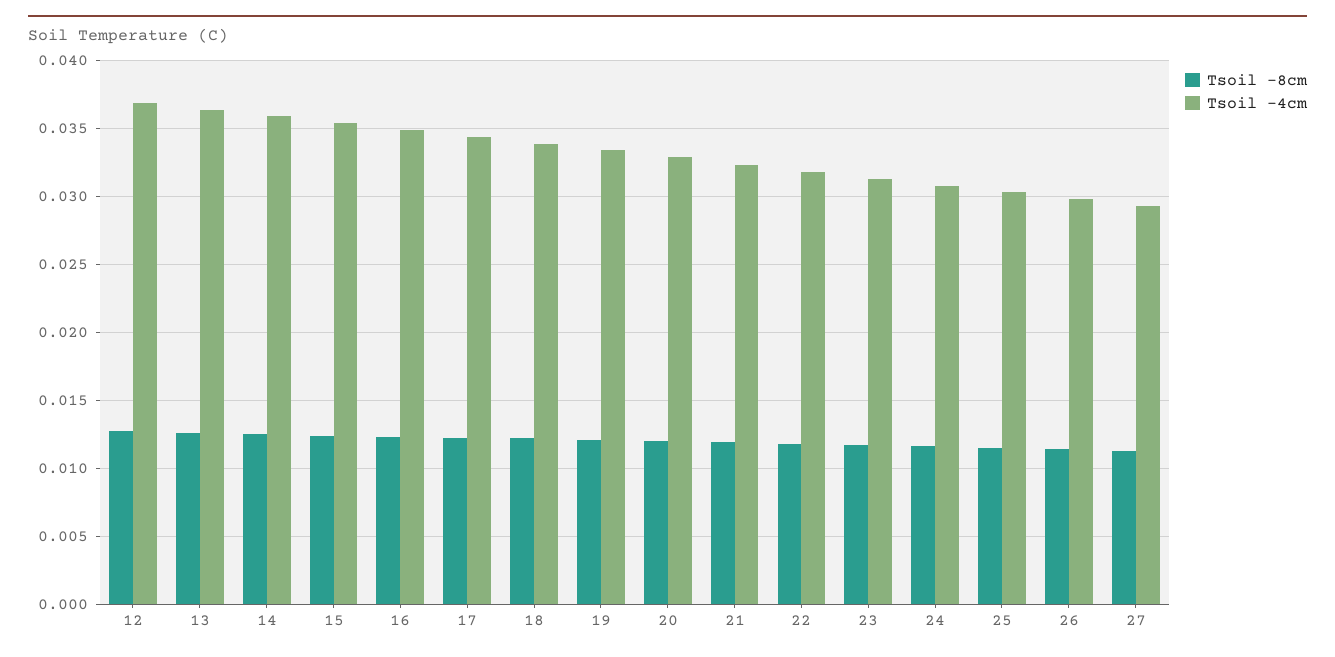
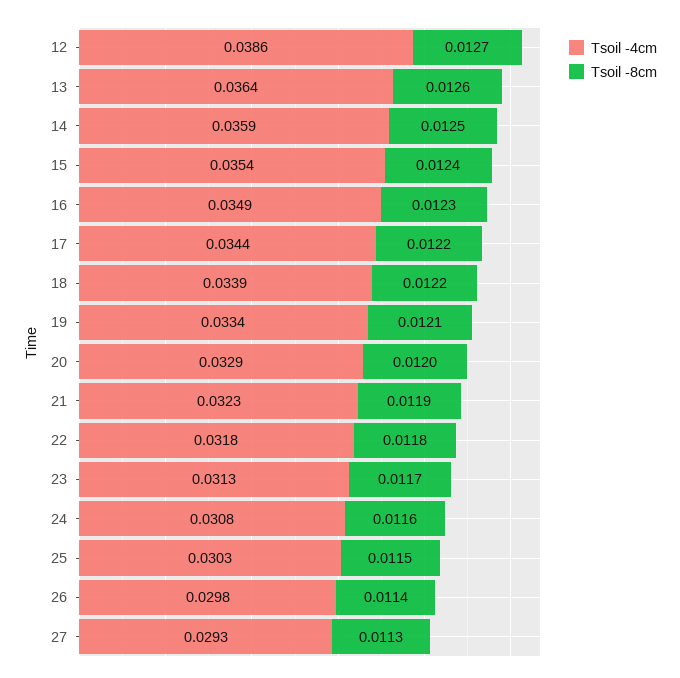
Tsoil -4cm, 12: 0.037 -> 0.0386

